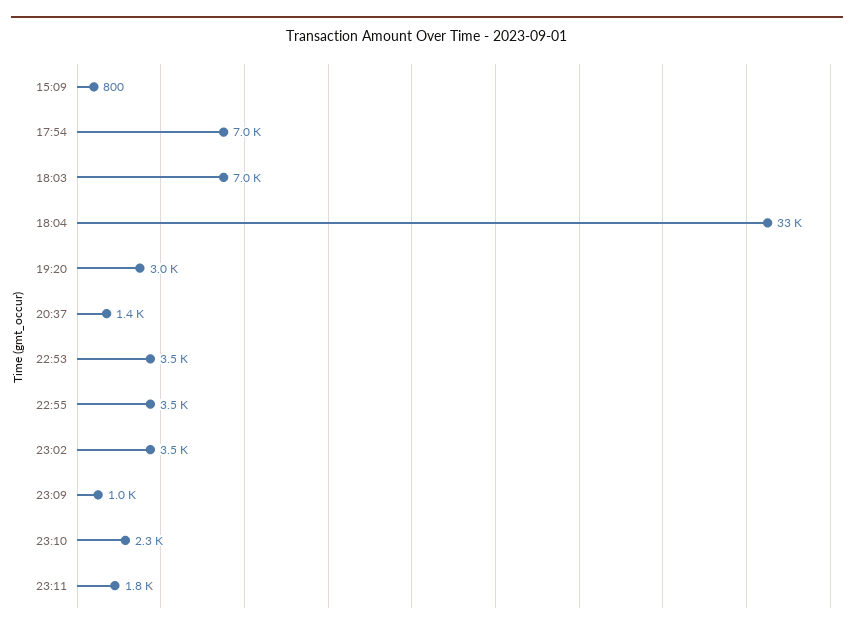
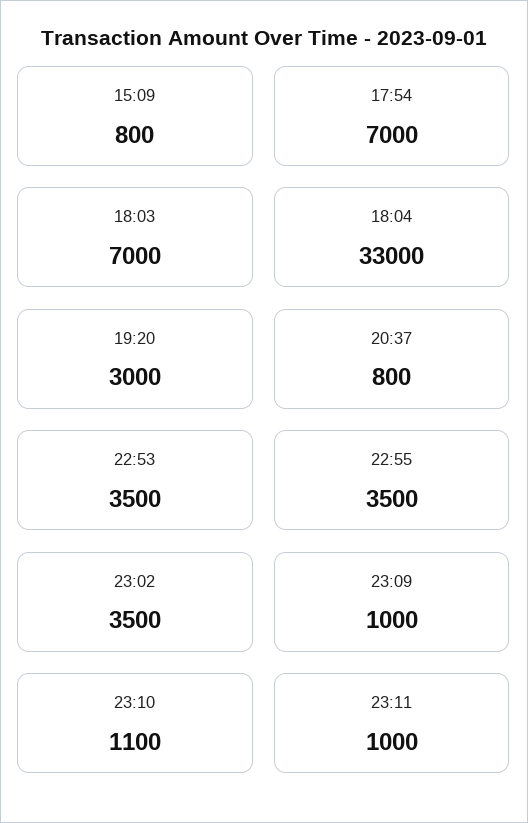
20:37: 1400 -> 800
23:10: 2300 -> 1100
23:11: 1800 -> 1000

